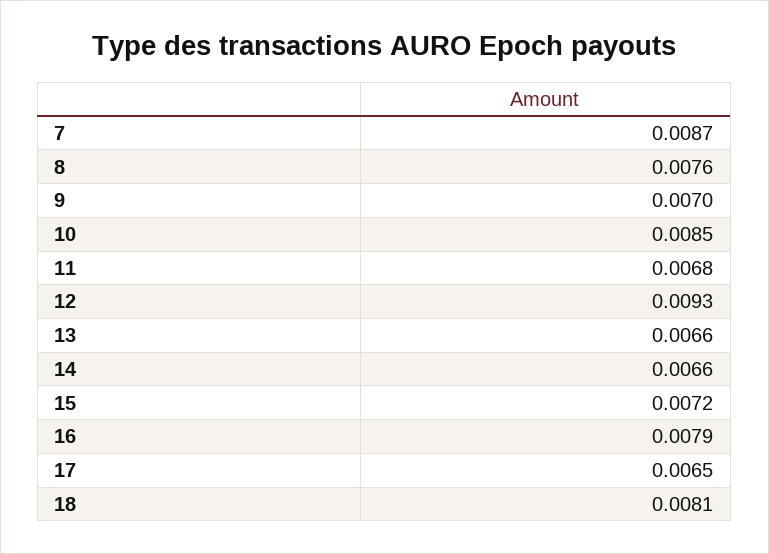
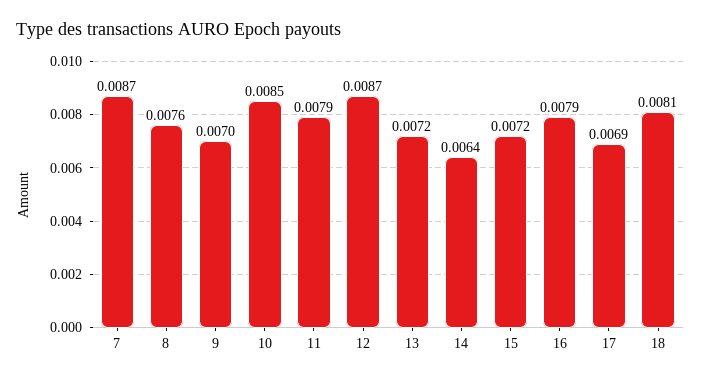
11: 0.0068 -> 0.0079
12: 0.0093 -> 0.0087
13: 0.0066 -> 0.0072
14: 0.0066 -> 0.0064
17: 0.0065 -> 0.0069

